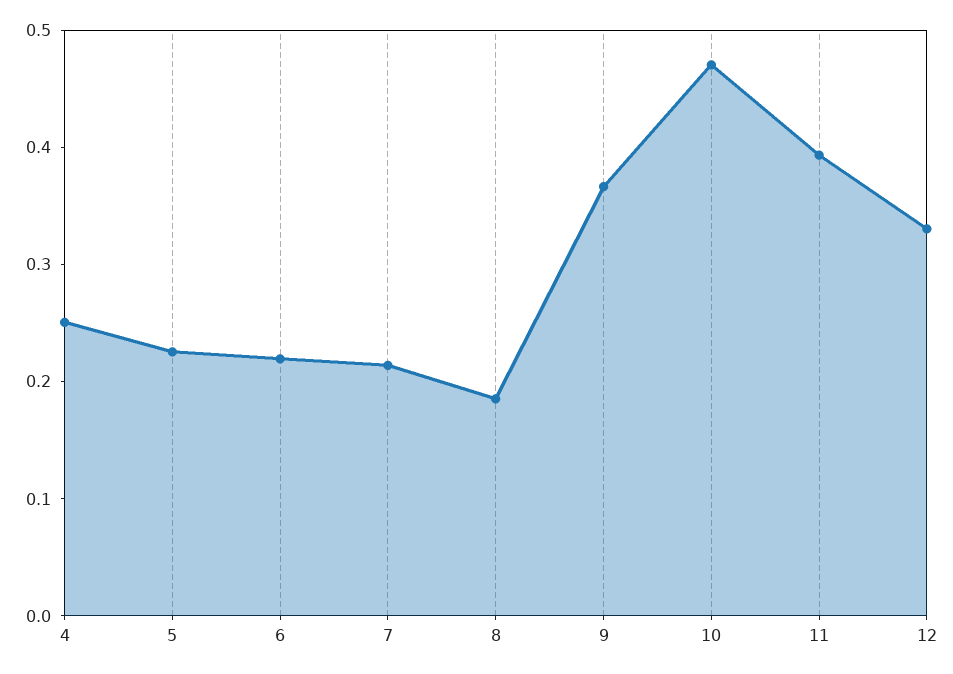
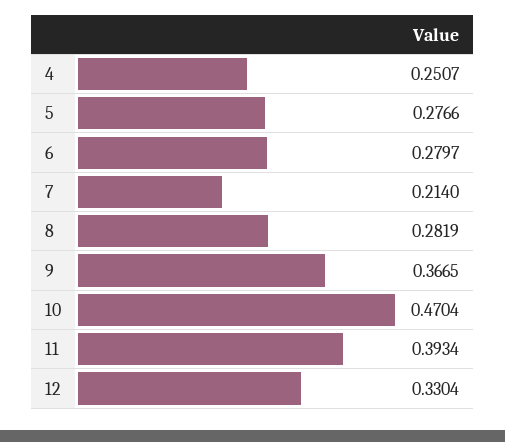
5: 0.22 -> 0.2766
6: 0.22 -> 0.2797
8: 0.18 -> 0.2819

